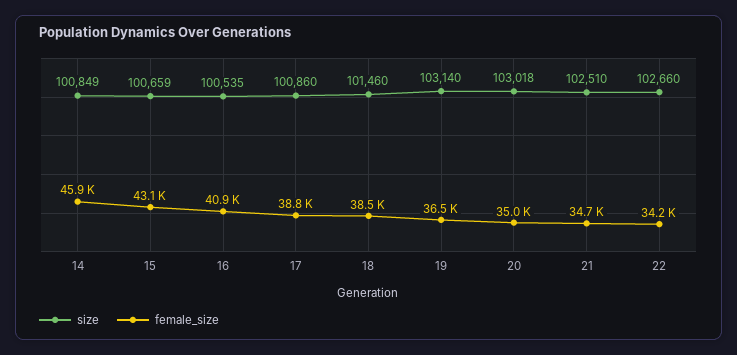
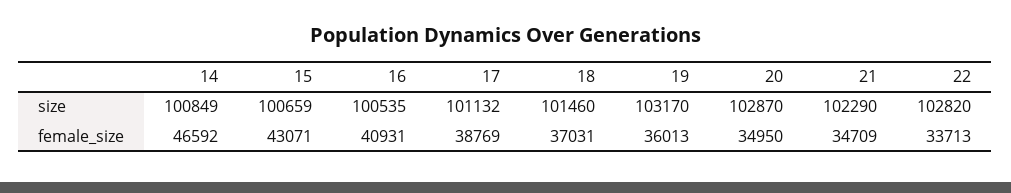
female_size, 14: 45900 -> 46592
size, 17: 100860 -> 101132
female_size, 18: 38500 -> 37031
size, 19: 103140 -> 103170
female_size, 19: 36500 -> 36013
size, 20: 103018 -> 102870
size, 21: 102510 -> 102290
size, 22: 102660 -> 102820
female_size, 22: 34200 -> 33713

